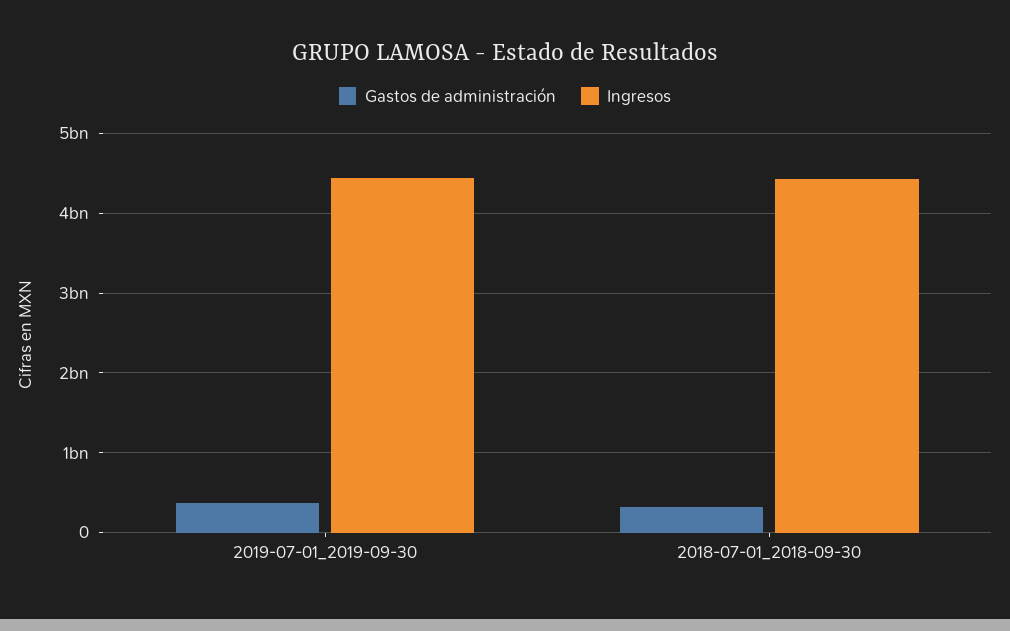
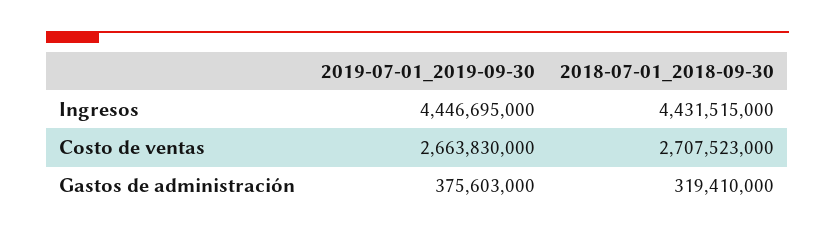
Costo de ventas, 2019-07-01_2019-09-30: none -> 2663830000
Costo de ventas, 2018-07-01_2018-09-30: none -> 2707523000

